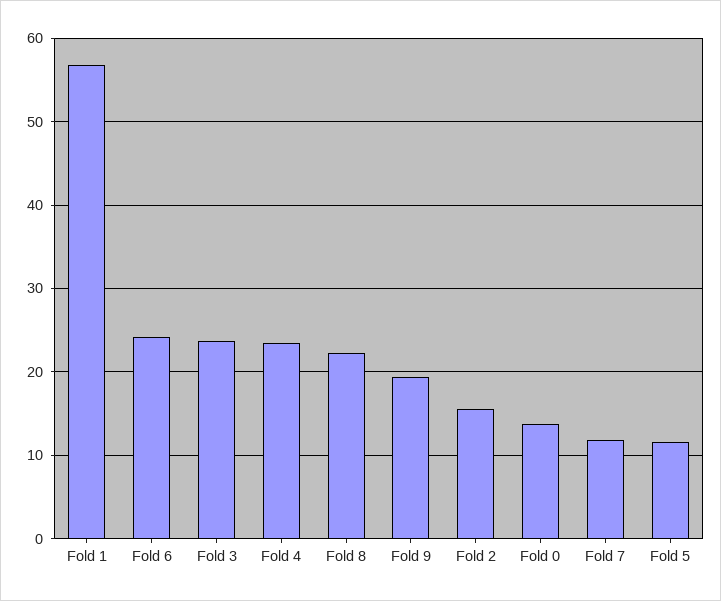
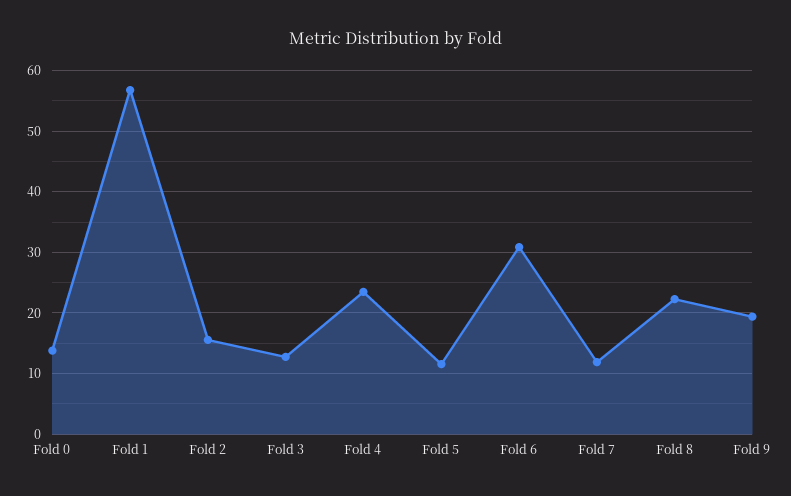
Fold 6: 24 -> 31
Fold 3: 24 -> 13

